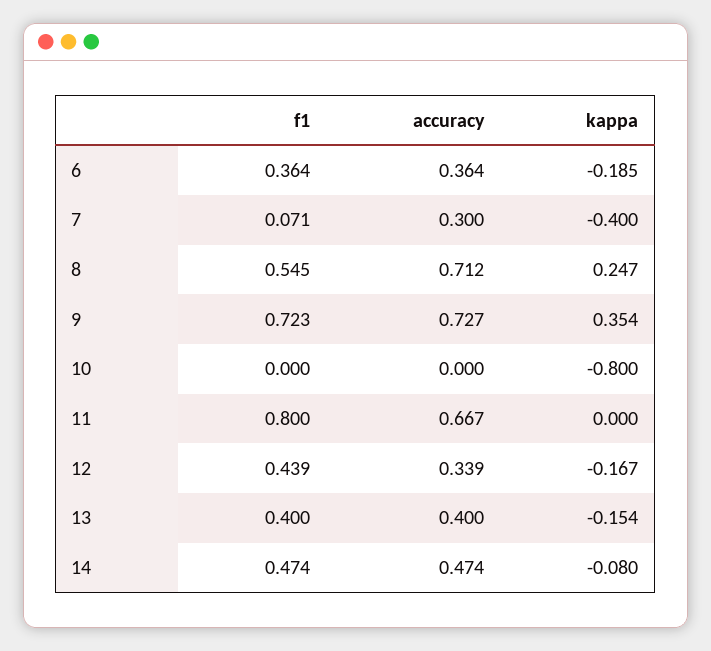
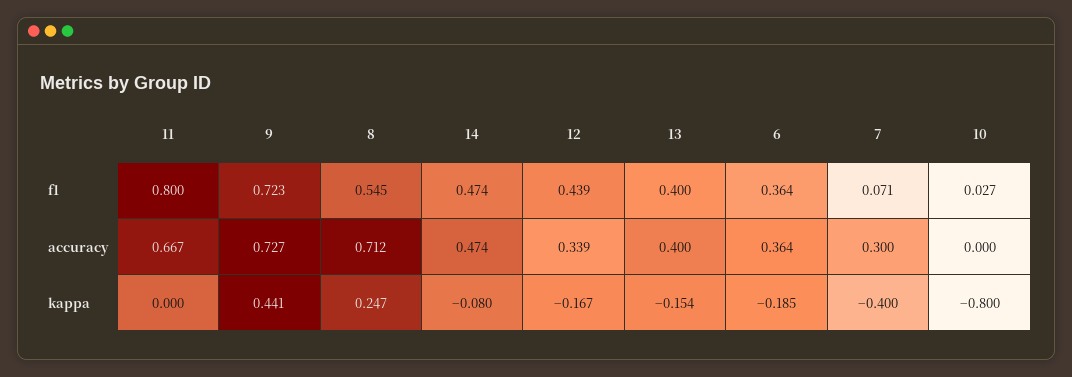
kappa, 9: 0.354 -> 0.441
f1, 10: 0 -> 0.027

